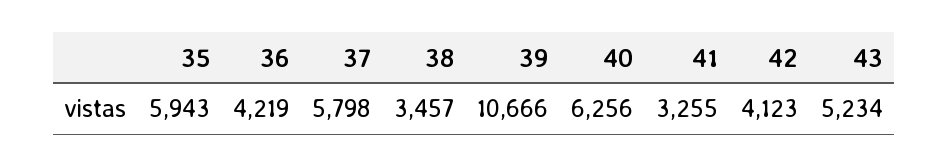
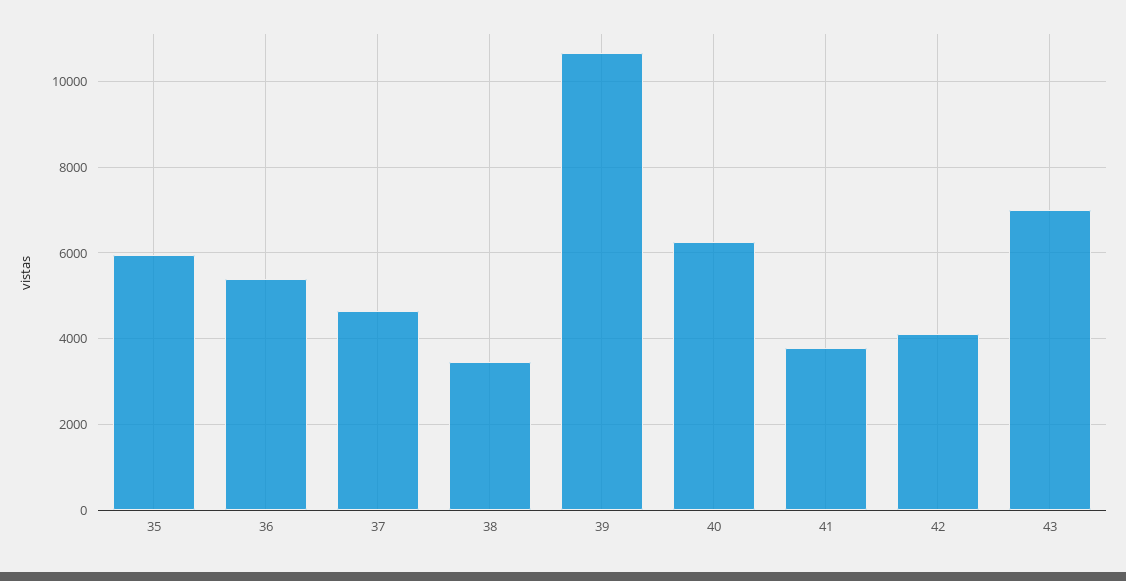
36: 4219 -> 5400
37: 5798 -> 4600
41: 3255 -> 3800
43: 5234 -> 7000

